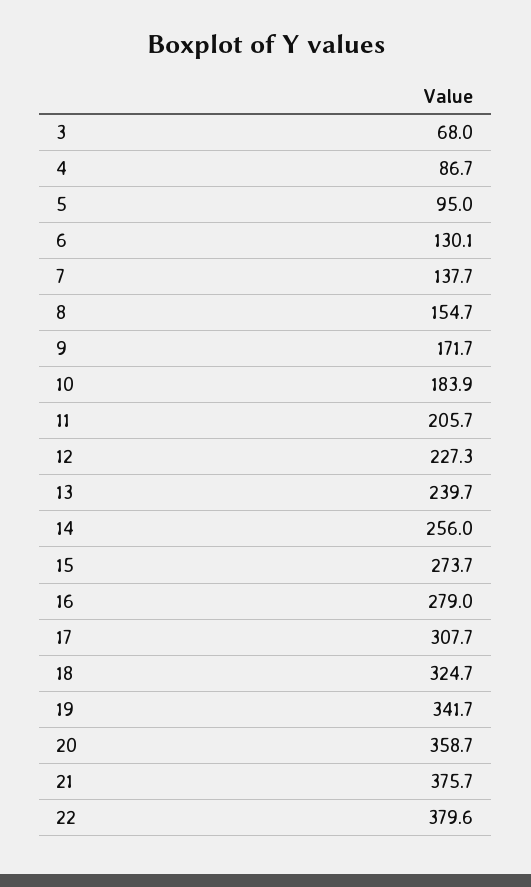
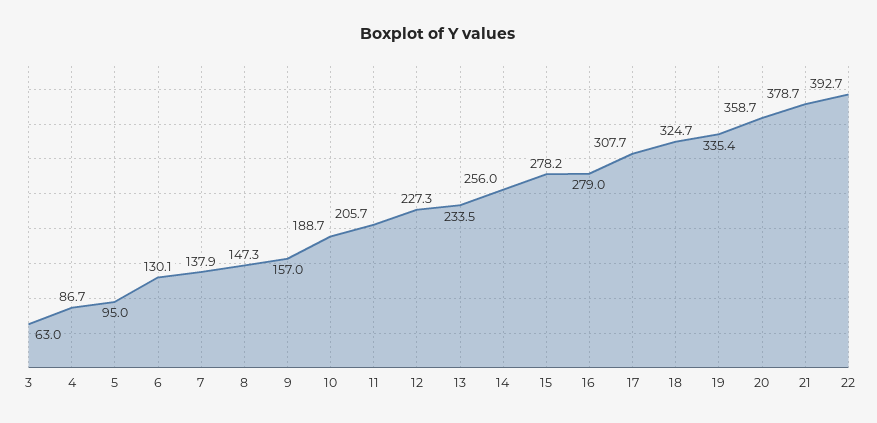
3: 68 -> 63
7: 137.7 -> 137.9
8: 154.7 -> 147.3
9: 171.7 -> 157
10: 183.9 -> 188.7
13: 239.7 -> 233.5
15: 273.7 -> 278.2
19: 341.7 -> 335.4
21: 375.7 -> 378.7
22: 379.6 -> 392.7

